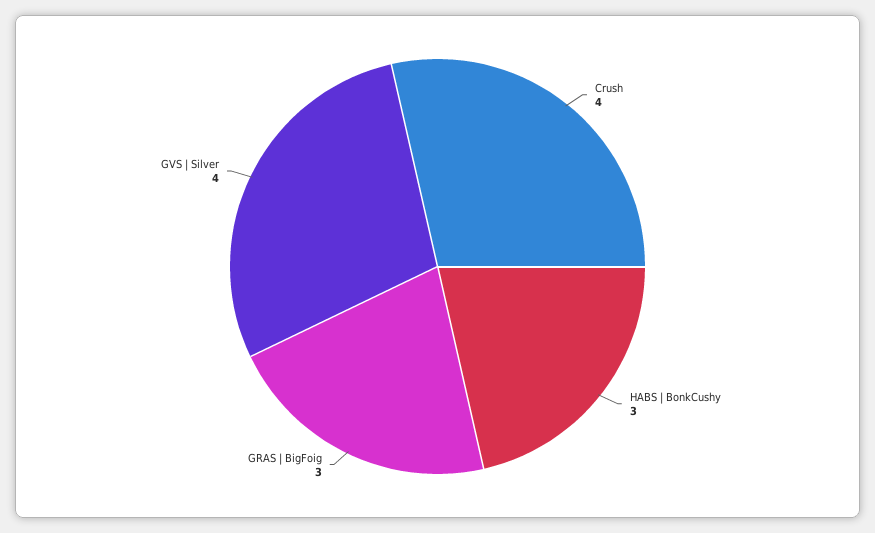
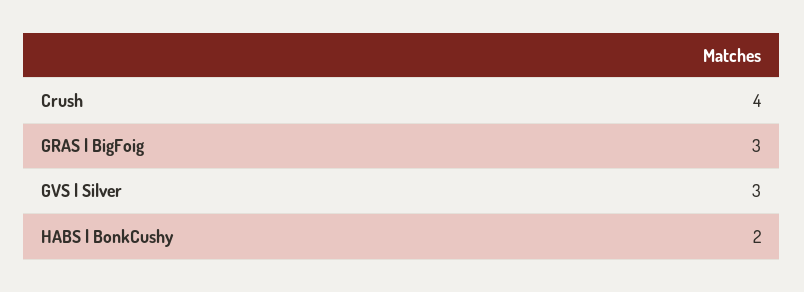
HABS | BonkCushy: 3 -> 2
GVS | Silver: 4 -> 3

